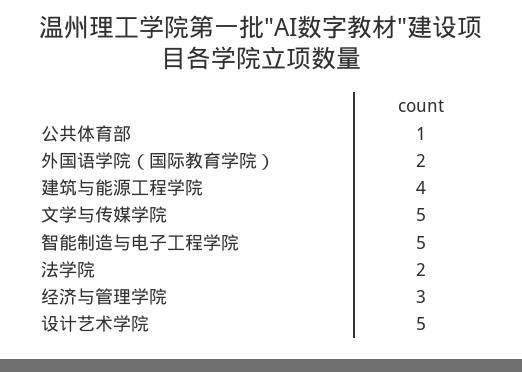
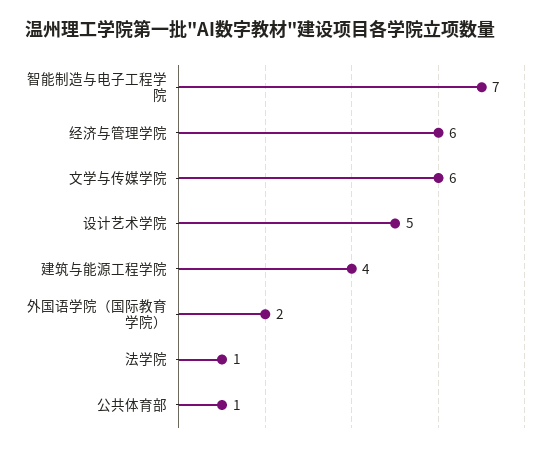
文学与传媒学院: 5 -> 6
智能制造与电子工程学院: 5 -> 7
法学院: 2 -> 1
经济与管理学院: 3 -> 6

